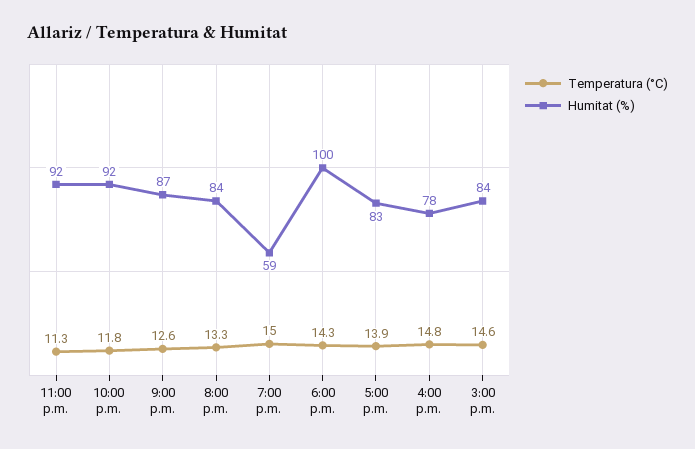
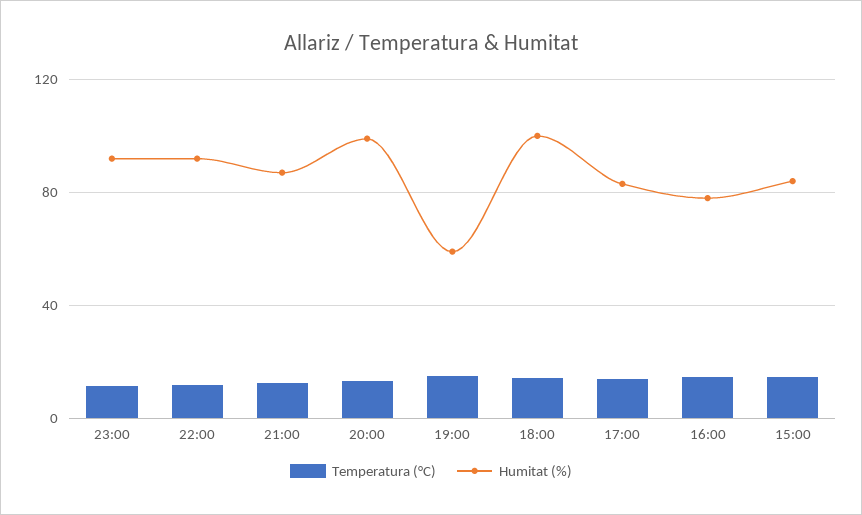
Humitat (%), 8:00 p.m.: 84 -> 100

